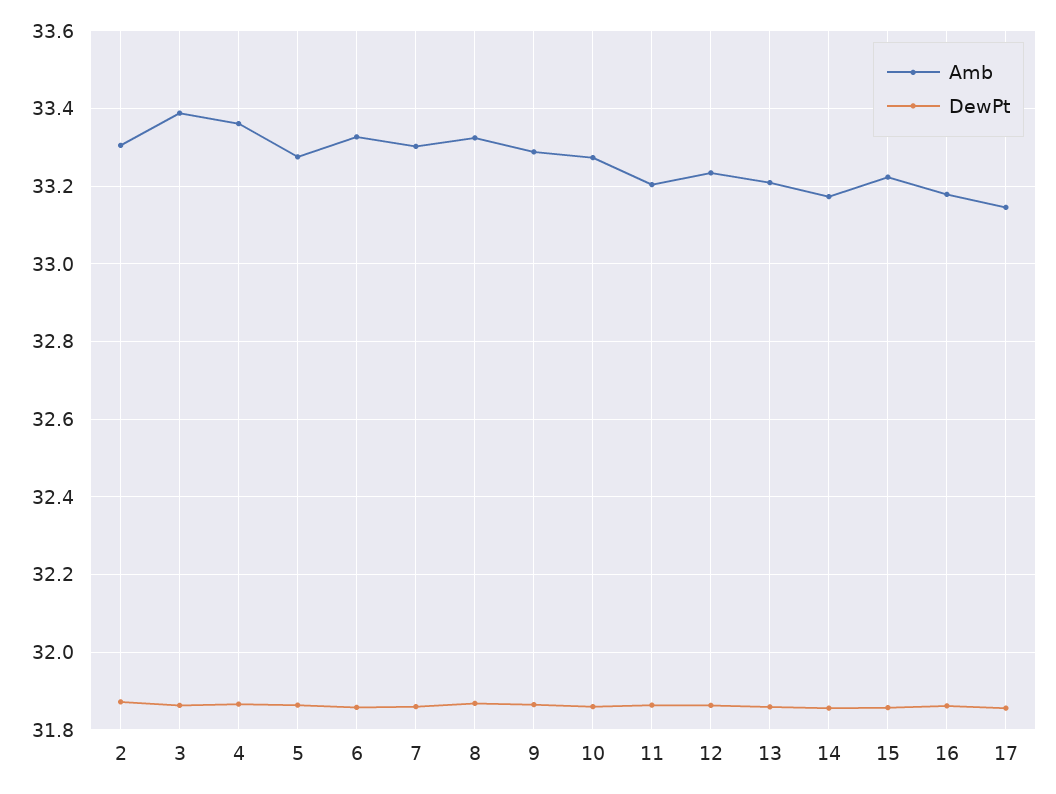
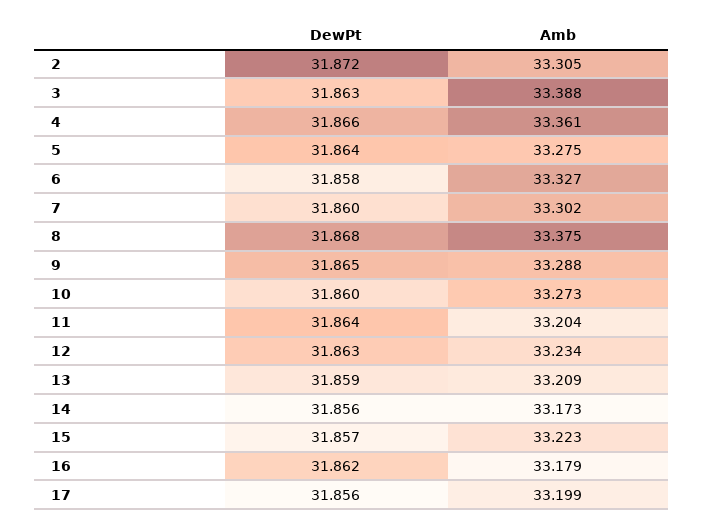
Amb, 8: 33.32 -> 33.375
Amb, 17: 33.14 -> 33.199

